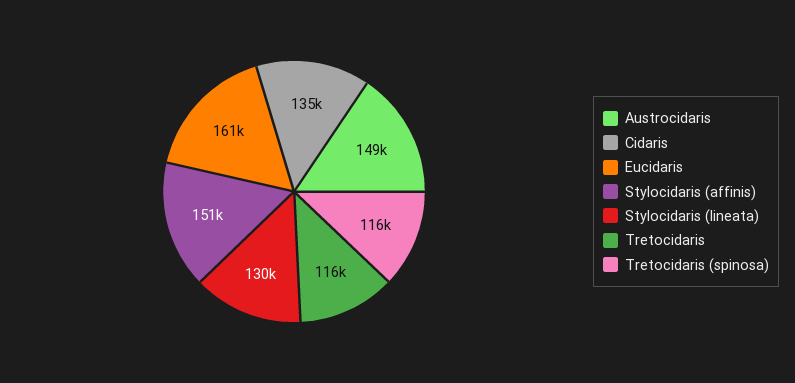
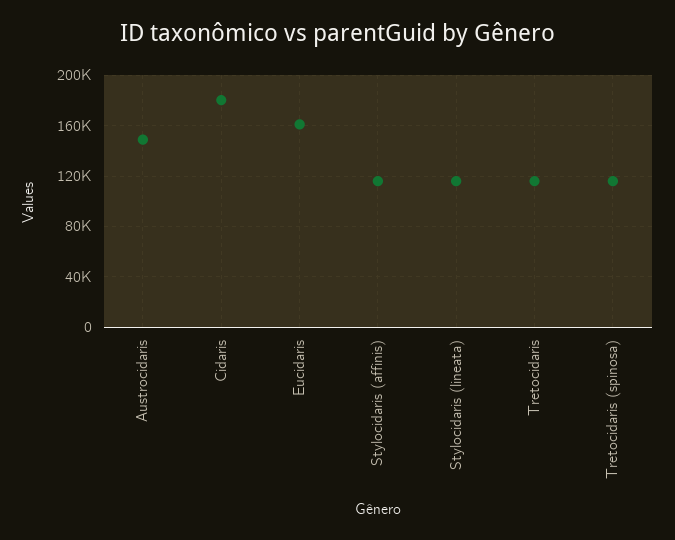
Cidaris: 135000 -> 180000
Stylocidaris (affinis): 151000 -> 115000
Stylocidaris (lineata): 130000 -> 115000

